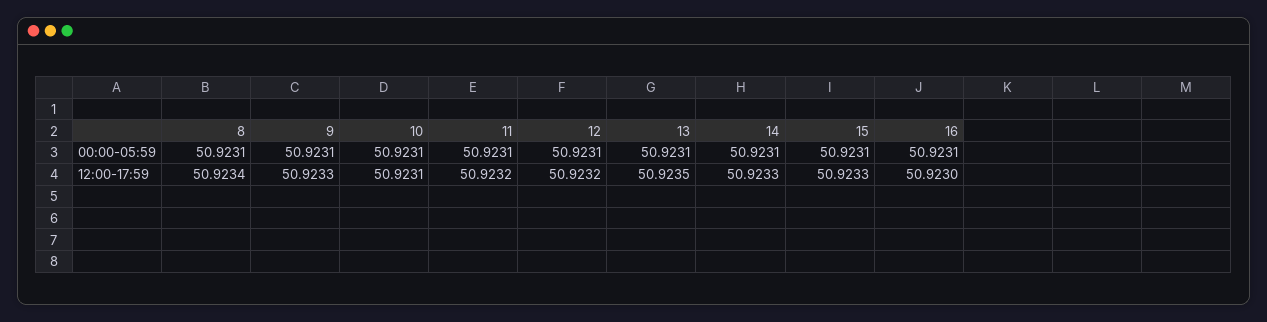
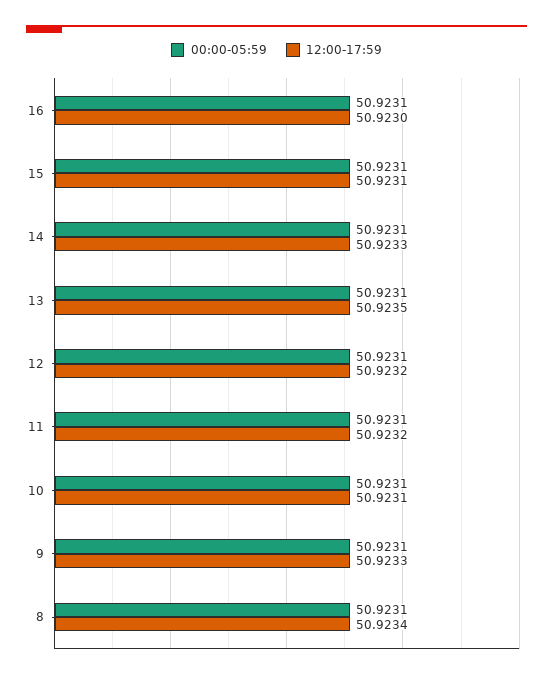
12:00-17:59, 15: 50.9233 -> 50.9231

